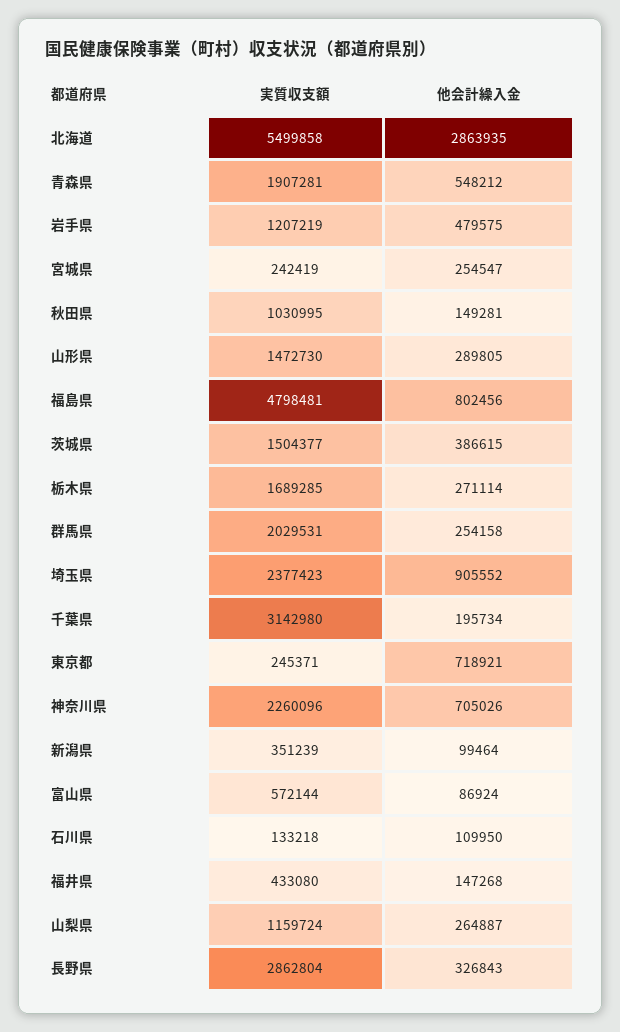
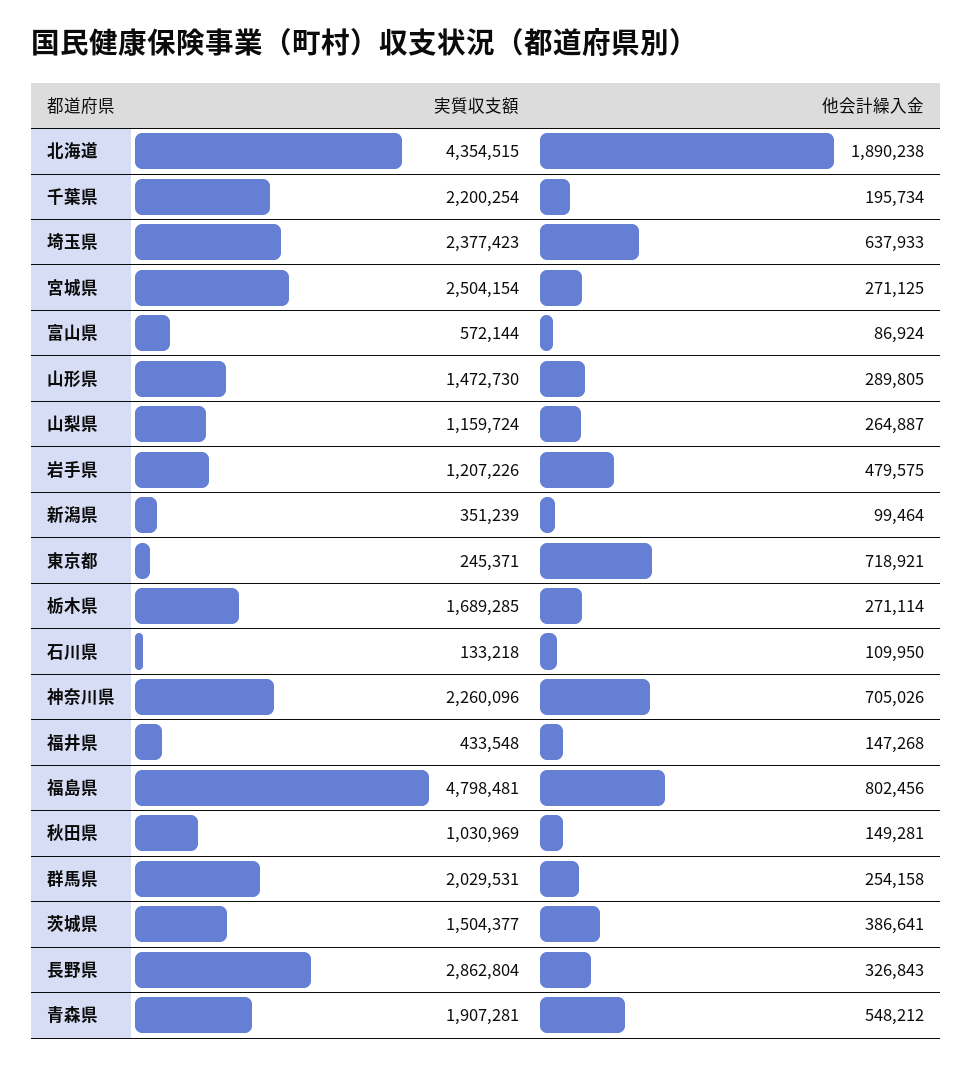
実質収支額, 北海道: 5499858 -> 4354515
他会計繰入金, 北海道: 2863935 -> 1890238
実質収支額, 岩手県: 1207219 -> 1207226
実質収支額, 宮城県: 242419 -> 2504154
他会計繰入金, 宮城県: 254547 -> 271125
実質収支額, 秋田県: 1030995 -> 1030969
他会計繰入金, 茨城県: 386615 -> 386641
他会計繰入金, 埼玉県: 905552 -> 637933
実質収支額, 千葉県: 3142980 -> 2200254
実質収支額, 福井県: 433080 -> 433548

